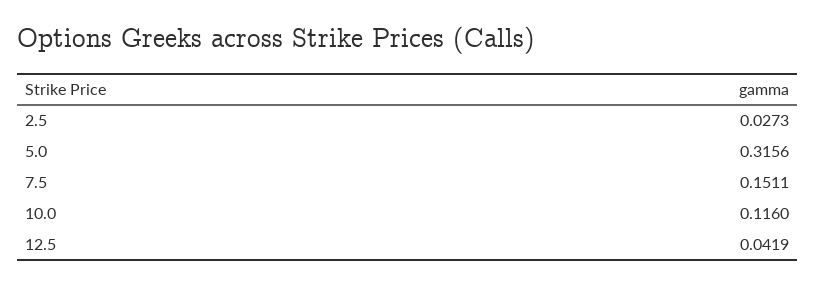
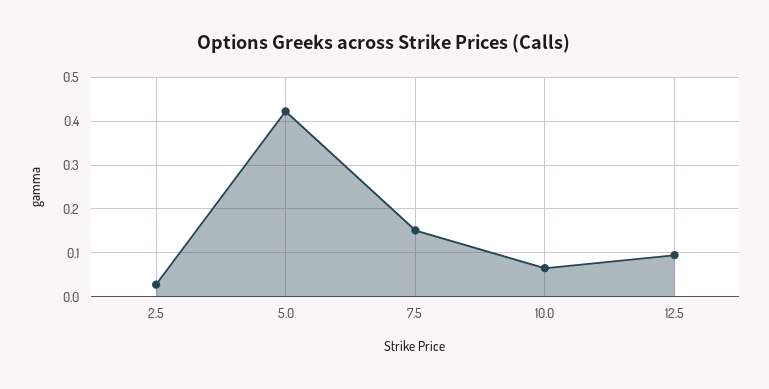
5.0: 0.3156 -> 0.42
10.0: 0.116 -> 0.06
12.5: 0.0419 -> 0.1

